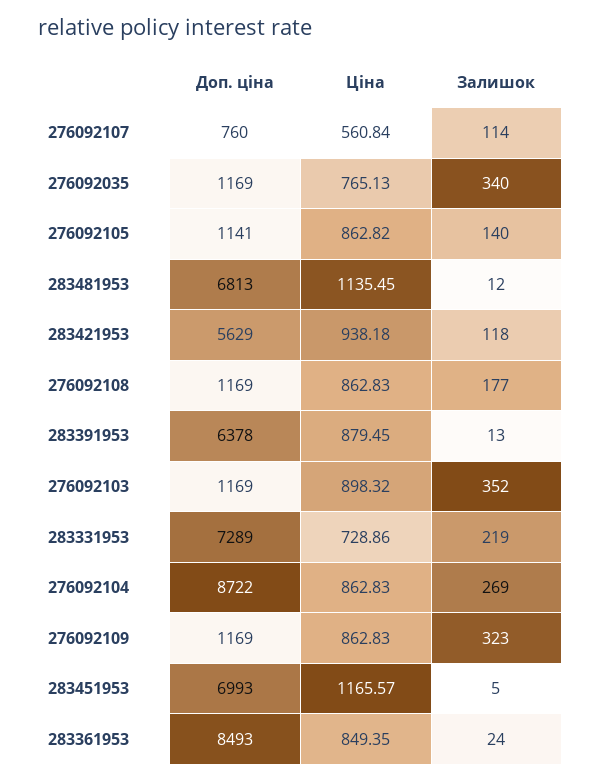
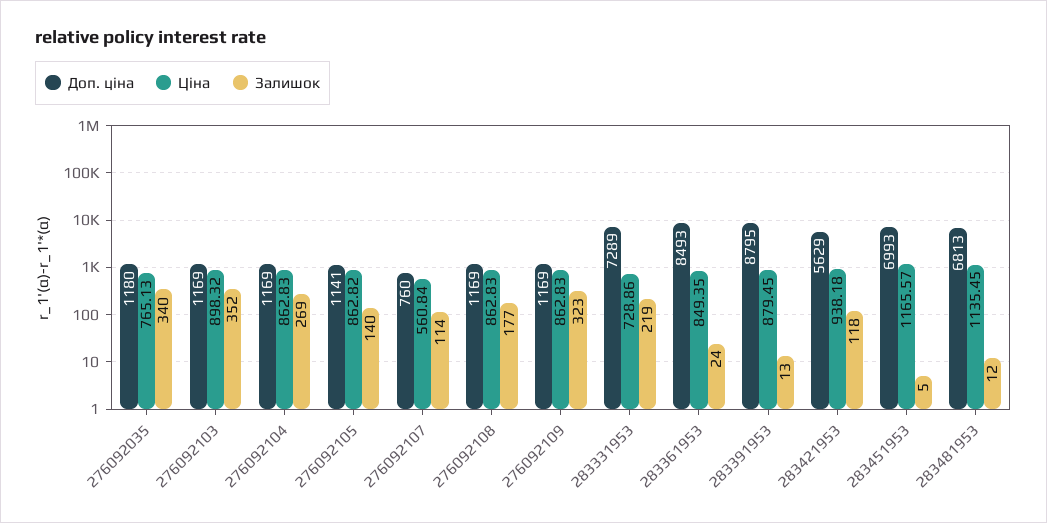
Доп. ціна, 276092035: 1169 -> 1180
Доп. ціна, 283391953: 6378 -> 8795
Доп. ціна, 276092104: 8722 -> 1169

